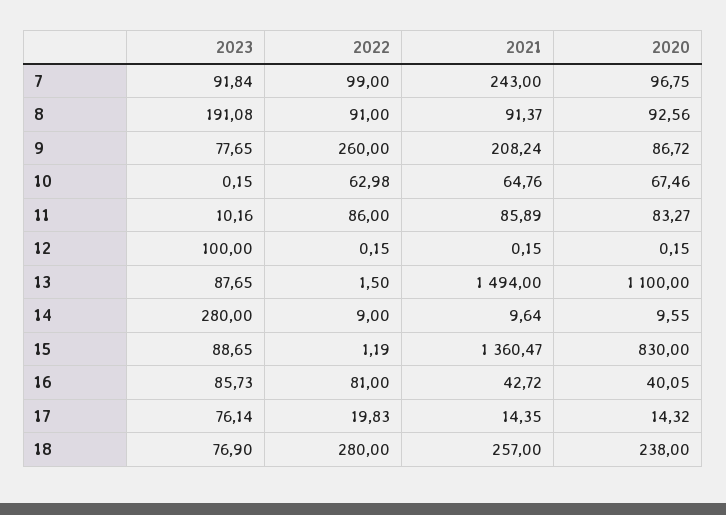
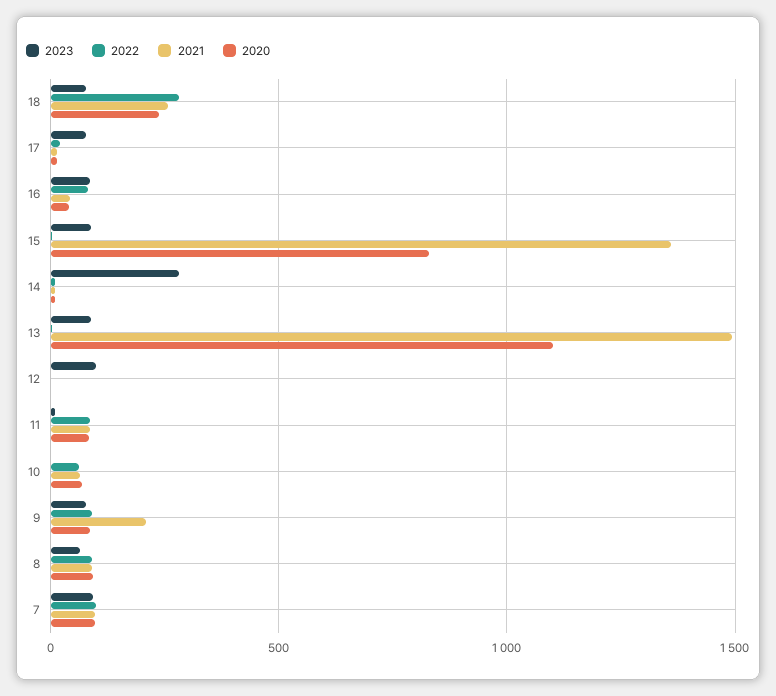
2021, 7: 243 -> 100
2023, 8: 191.08 -> 50
2022, 9: 260 -> 100

